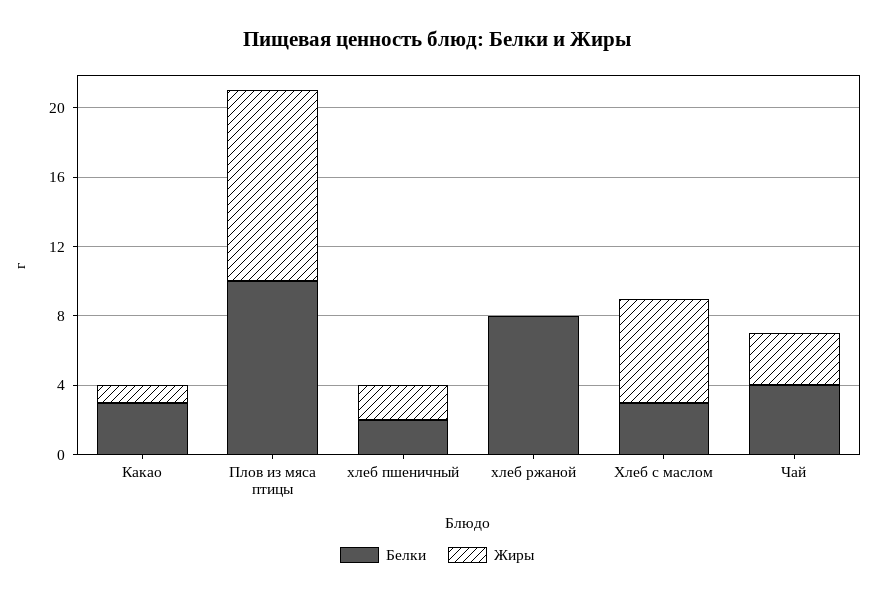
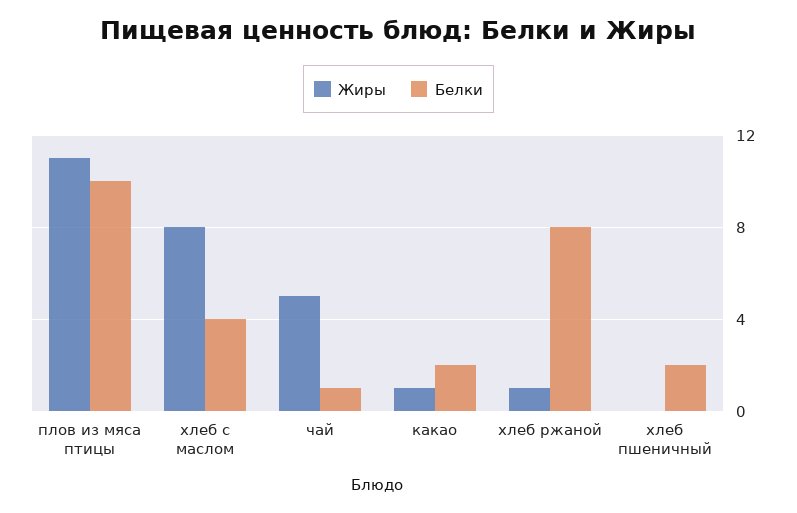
Белки, Какао: 3 -> 2
Жиры, хлеб пшеничный: 2 -> 0
Жиры, хлеб ржаной: 0 -> 1
Белки, Хлеб с маслом: 3 -> 4
Жиры, Хлеб с маслом: 6 -> 8
Белки, Чай: 4 -> 1
Жиры, Чай: 3 -> 5

